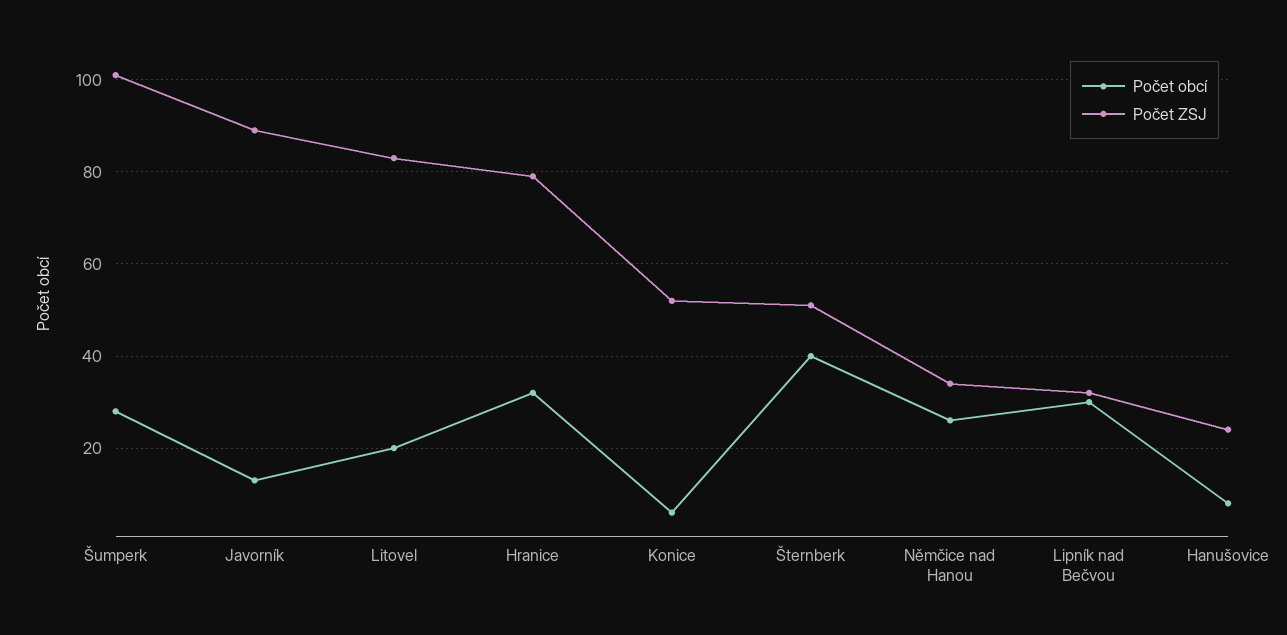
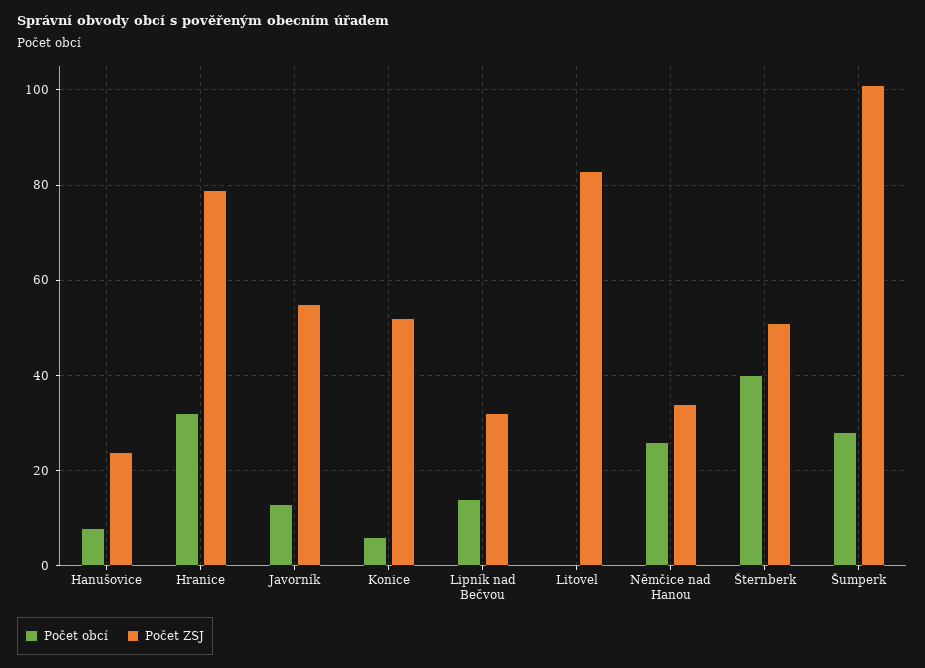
Počet ZSJ, Javorník: 90 -> 55
Počet obcí, Litovel: 20 -> 0
Počet obcí, Lipník nad Bečvou: 30 -> 15

